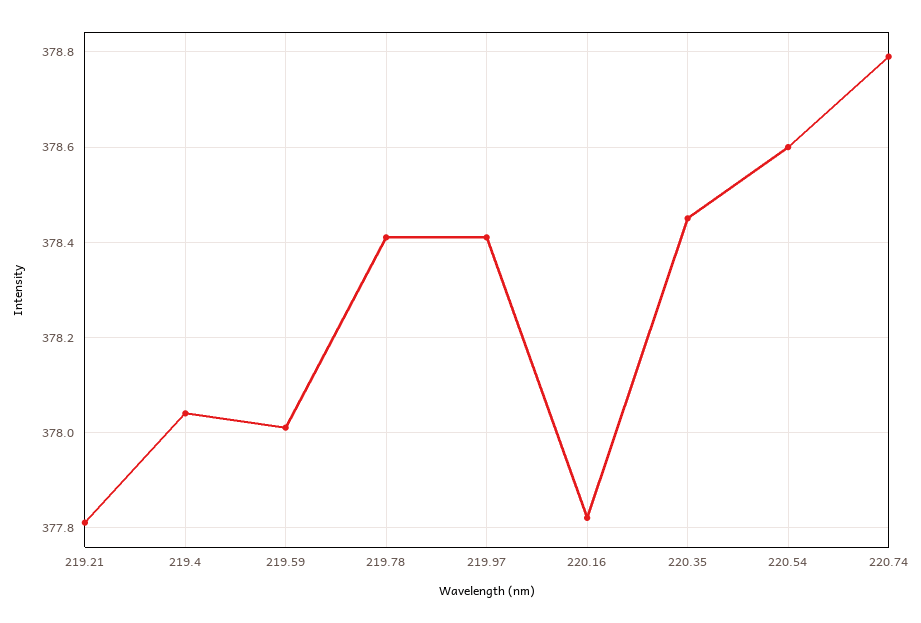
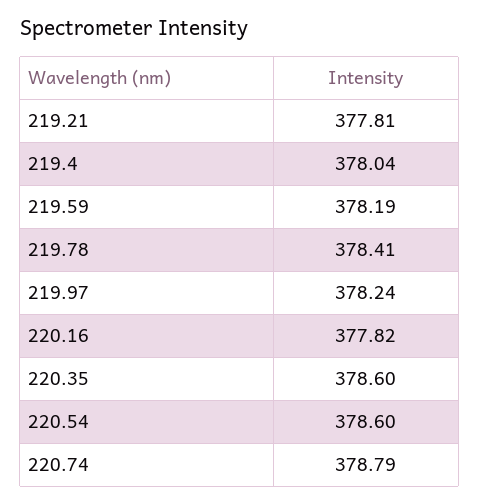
219.59: 378 -> 378.19
219.97: 378.4 -> 378.24
220.35: 378.45 -> 378.6

